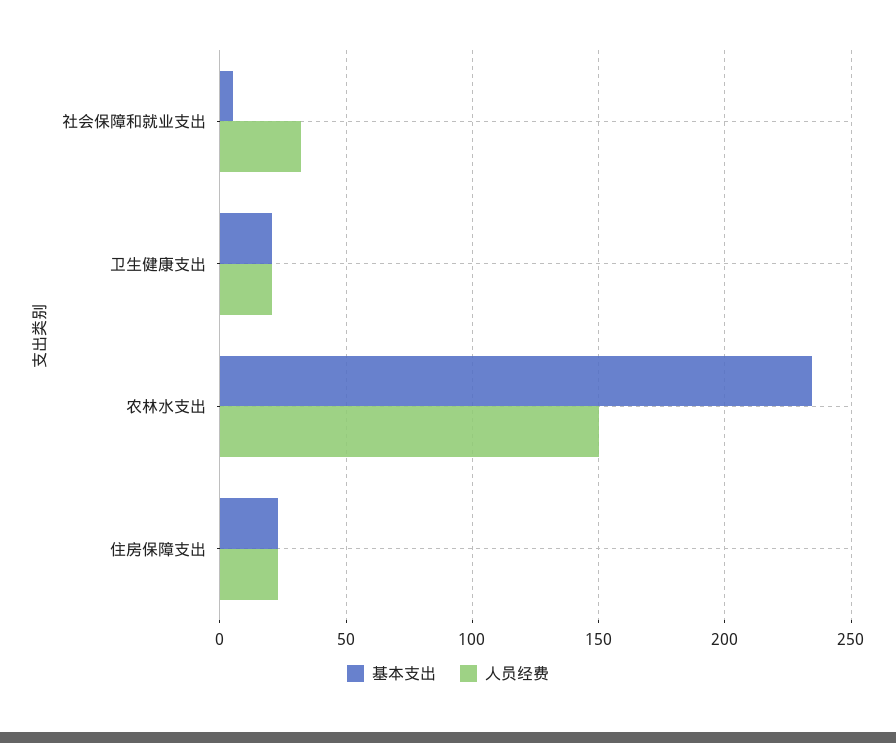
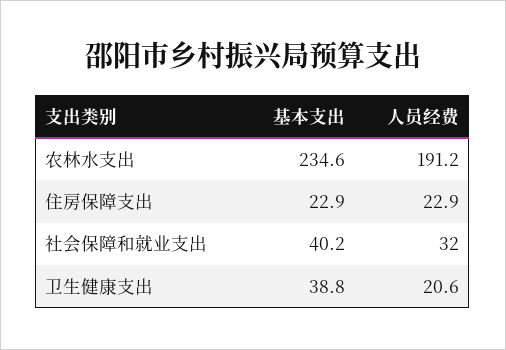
基本支出, 社会保障和就业支出: 5 -> 40.2
基本支出, 卫生健康支出: 20 -> 38.8
人员经费, 农林水支出: 150 -> 191.2

